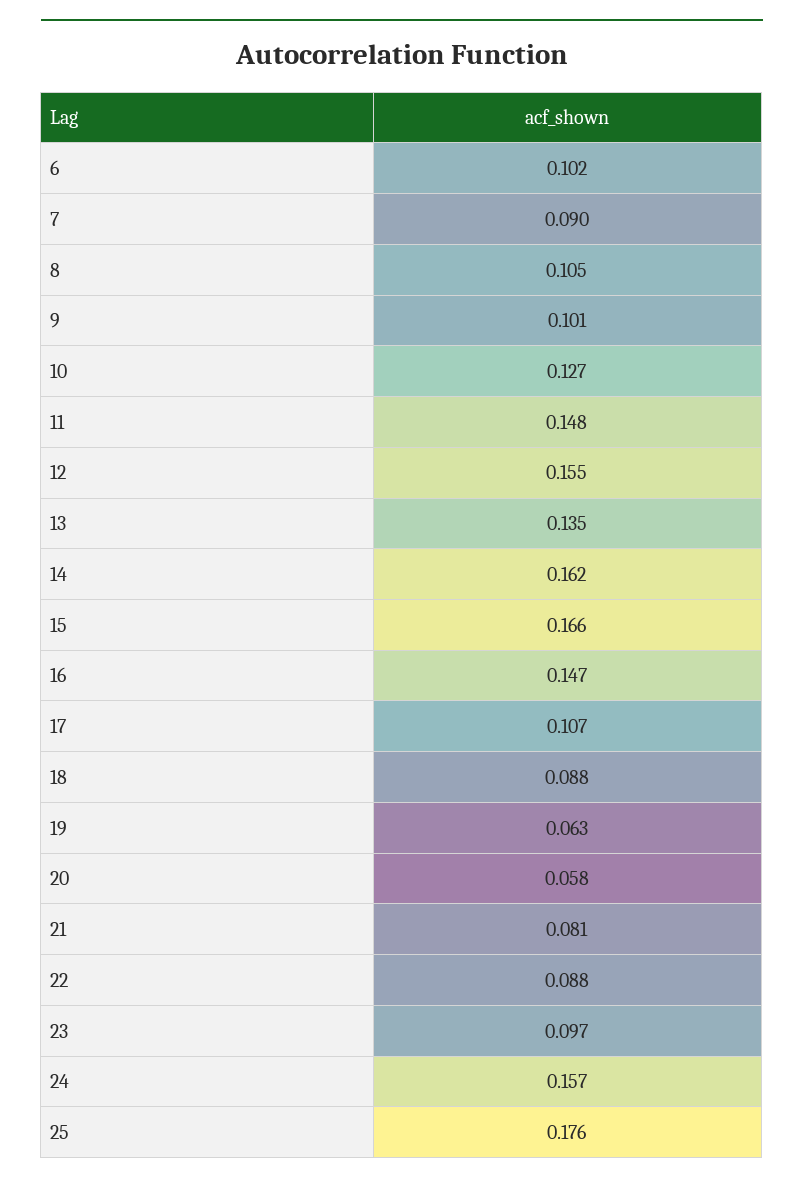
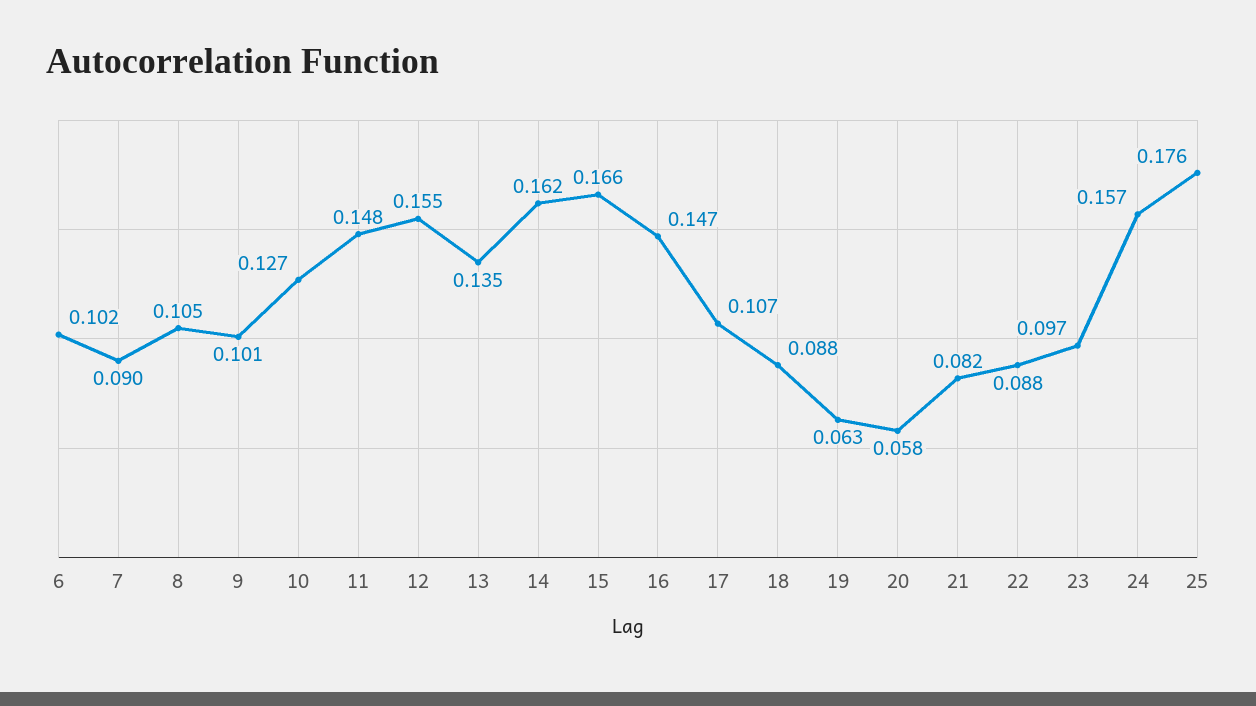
21: 0.081 -> 0.082

